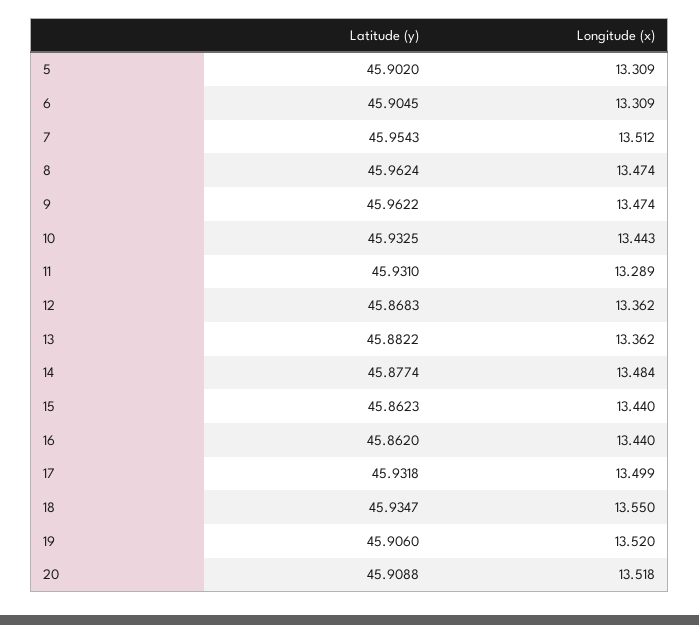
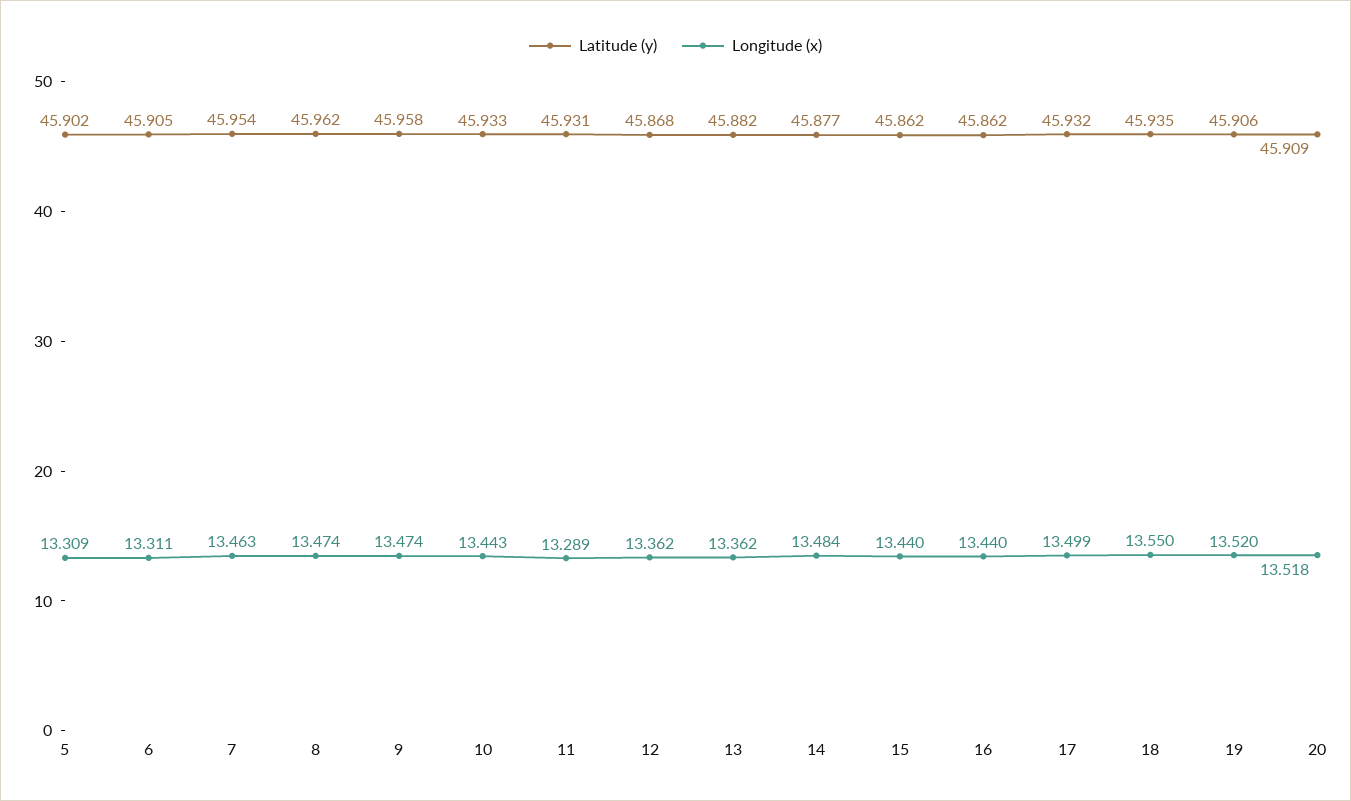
Longitude (x), 6: 13.309 -> 13.311
Longitude (x), 7: 13.512 -> 13.463
Latitude (y), 9: 45.9622 -> 45.958

